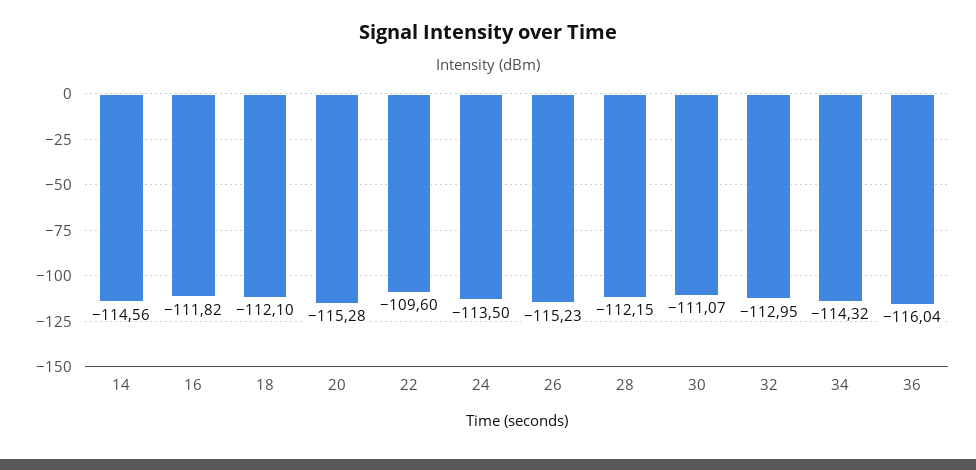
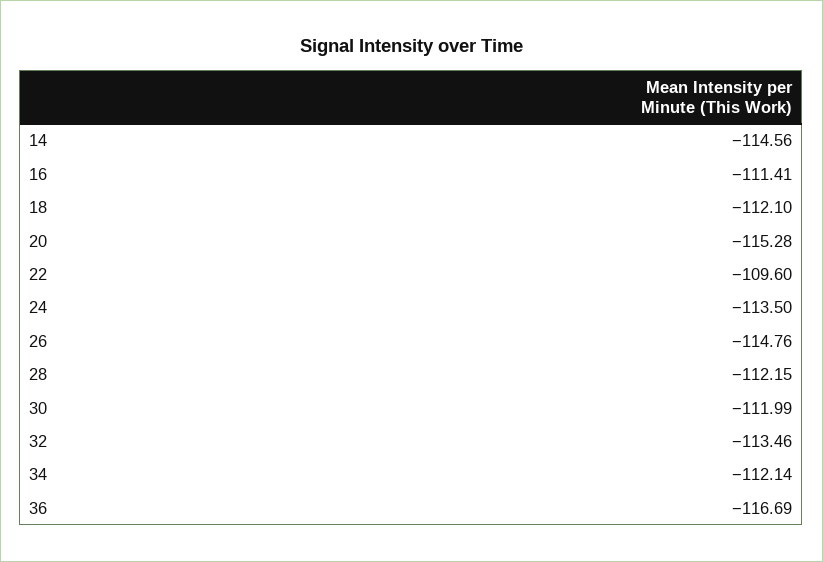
16: -111.82 -> -111.41
26: -115.23 -> -114.76
30: -111.07 -> -111.99
32: -112.95 -> -113.46
34: -114.32 -> -112.14
36: -116.04 -> -116.69

